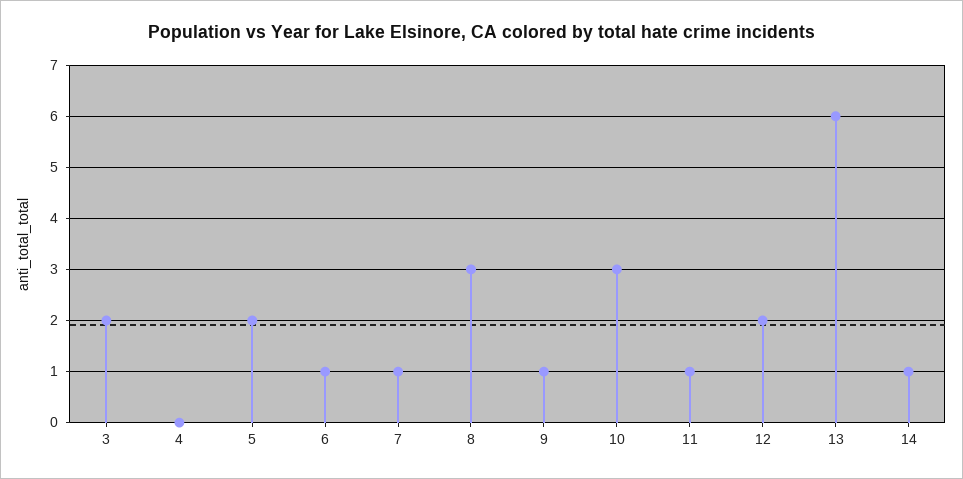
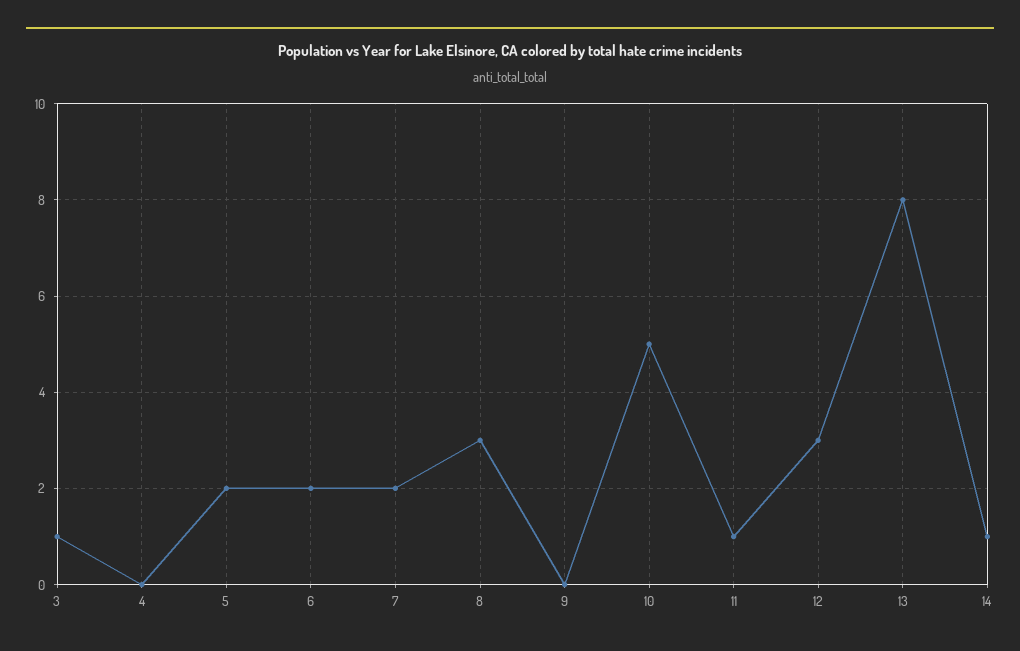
3: 2 -> 1
6: 1 -> 2
7: 1 -> 2
9: 1 -> 0
10: 3 -> 5
12: 2 -> 3
13: 6 -> 8

